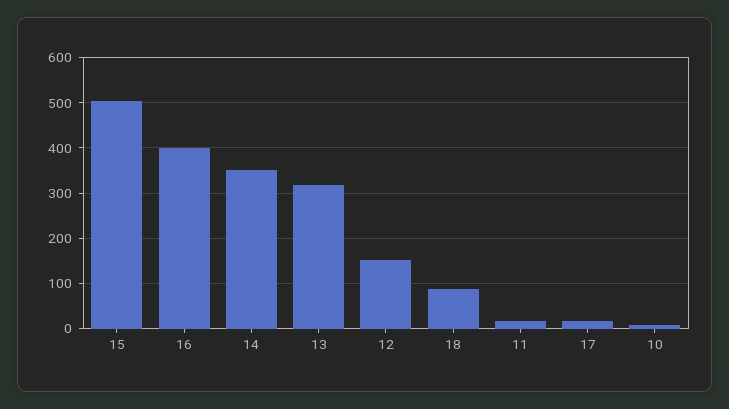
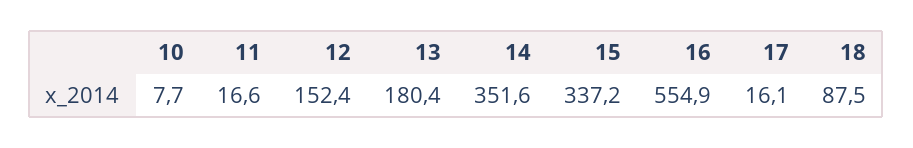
15: 500 -> 337.2
16: 400 -> 554.9
13: 320 -> 180.4

